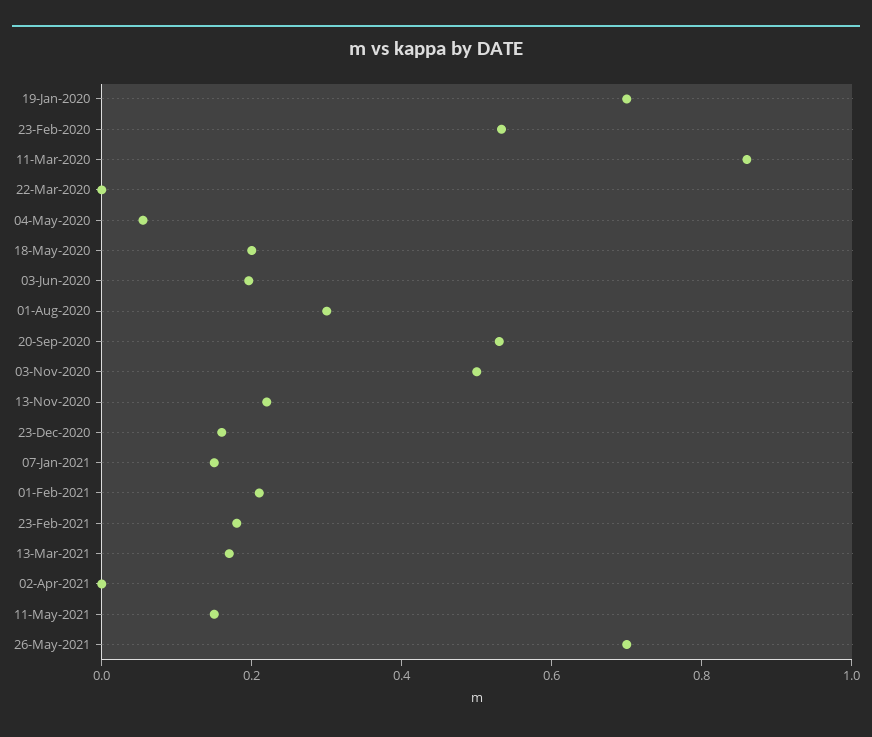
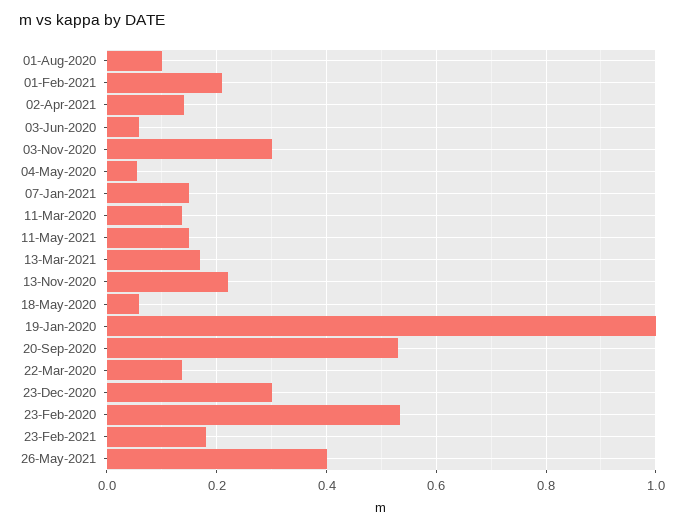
19-Jan-2020: 0.7 -> 1
11-Mar-2020: 0.85 -> 0.14
22-Mar-2020: 0 -> 0.14
18-May-2020: 0.2 -> 0.06
03-Jun-2020: 0.2 -> 0.06
01-Aug-2020: 0.3 -> 0.1
03-Nov-2020: 0.5 -> 0.3
23-Dec-2020: 0.15 -> 0.3
02-Apr-2021: 0 -> 0.14
26-May-2021: 0.7 -> 0.4

